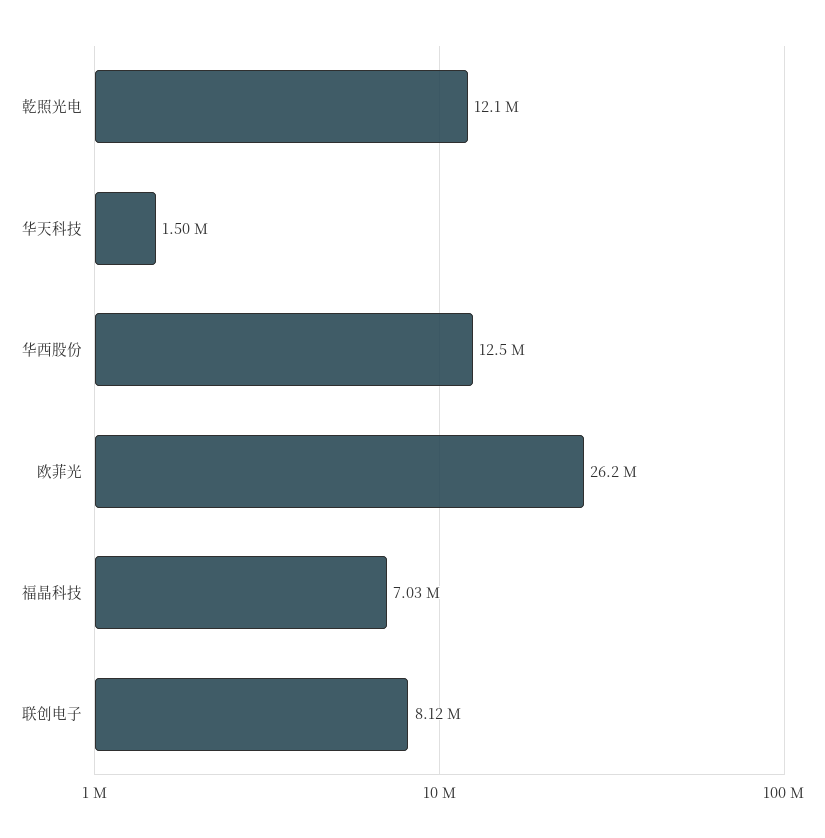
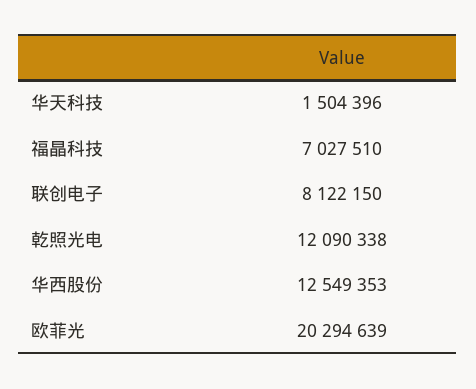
欧菲光: 26200000 -> 20294639

